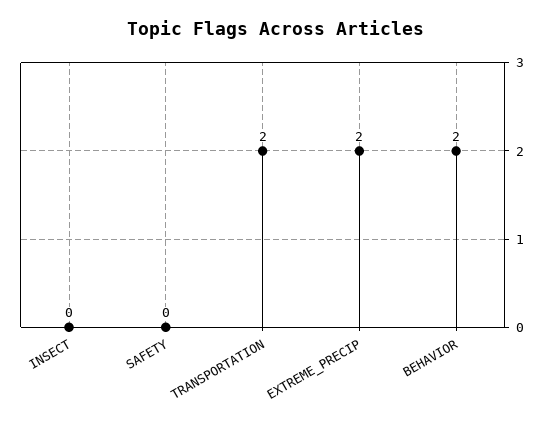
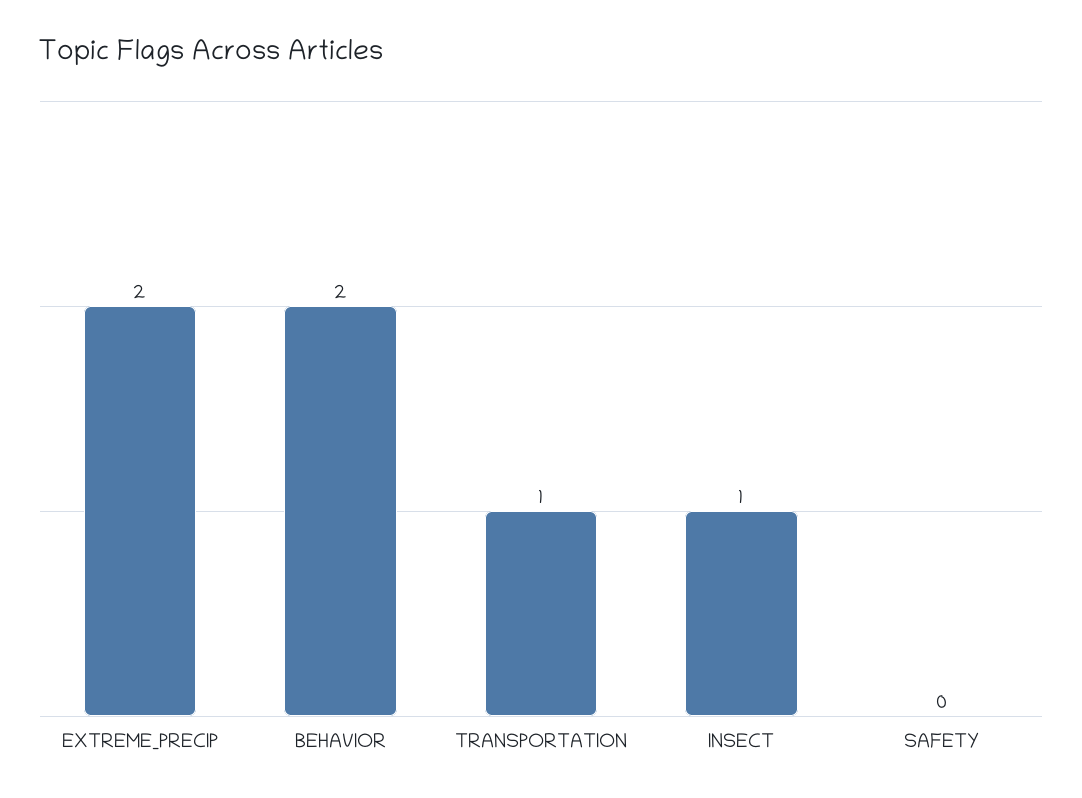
INSECT: 0 -> 1
TRANSPORTATION: 2 -> 1

